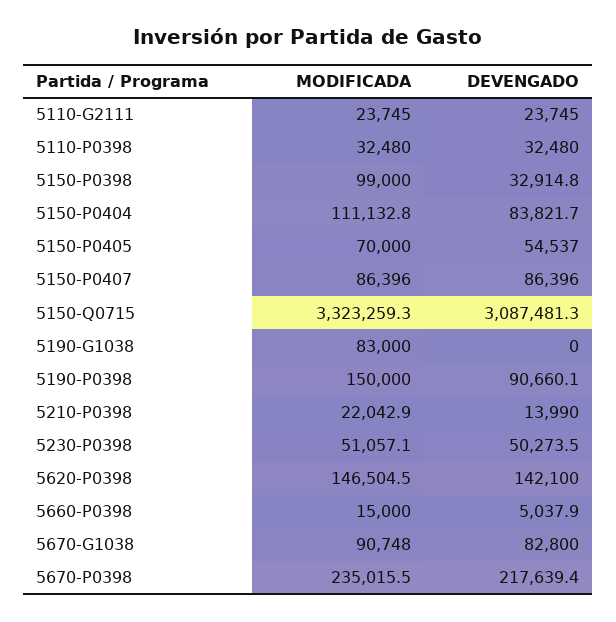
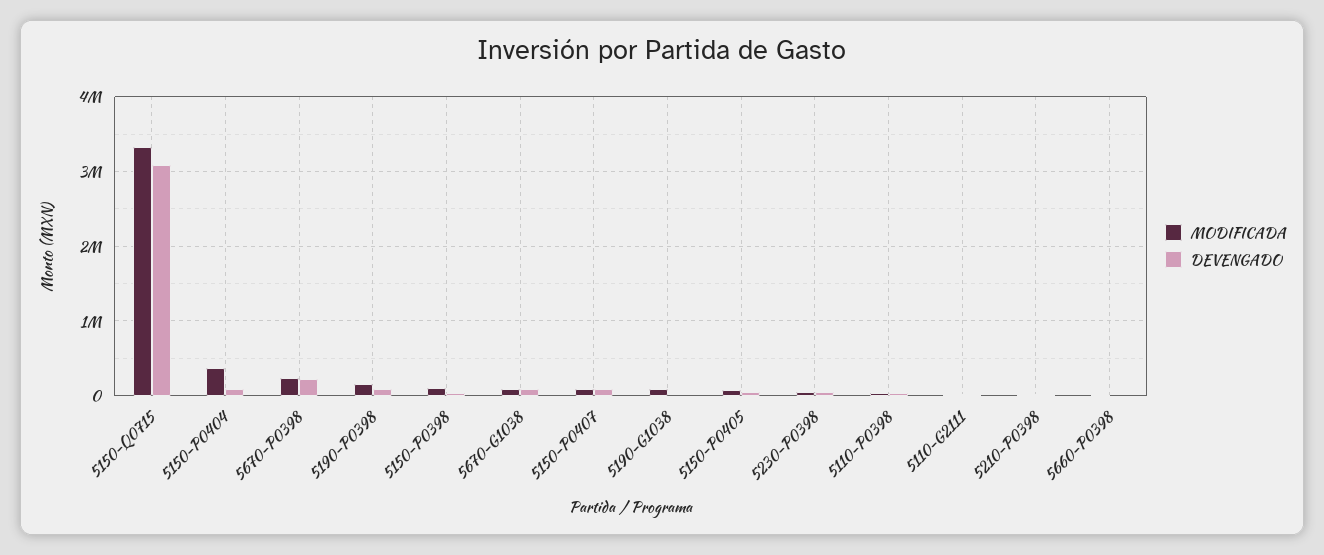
MODIFICADA, 5150-P0404: 111132.8 -> 400000
MODIFICADA, 5620-P0398: 146504.5 -> none
DEVENGADO, 5620-P0398: 142100 -> none

